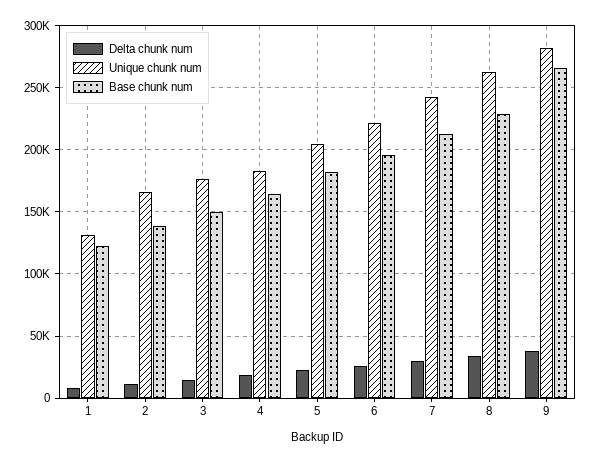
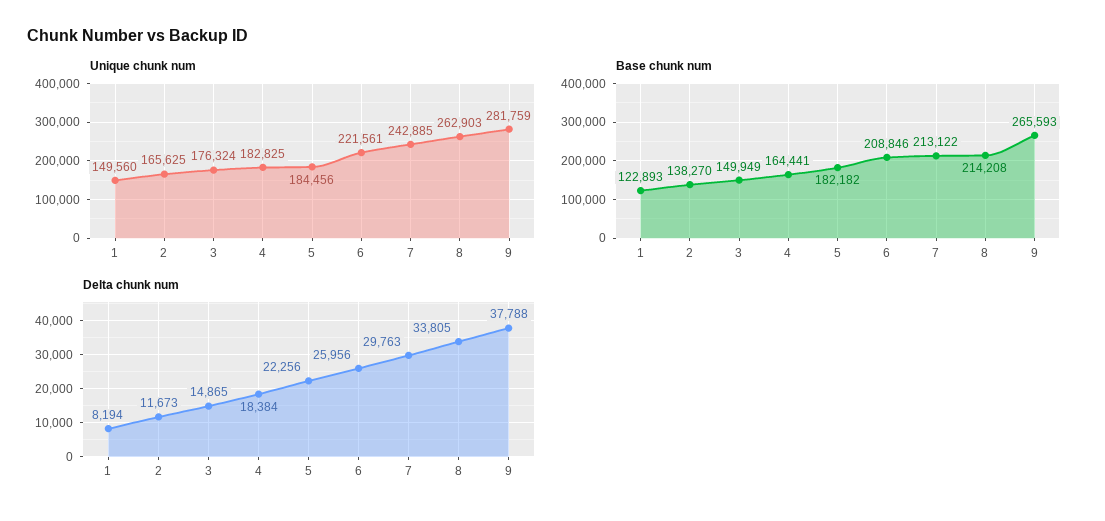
Unique chunk num, 1: 130000 -> 149560
Unique chunk num, 5: 205000 -> 184456
Base chunk num, 6: 195000 -> 208846
Base chunk num, 8: 230000 -> 214208

